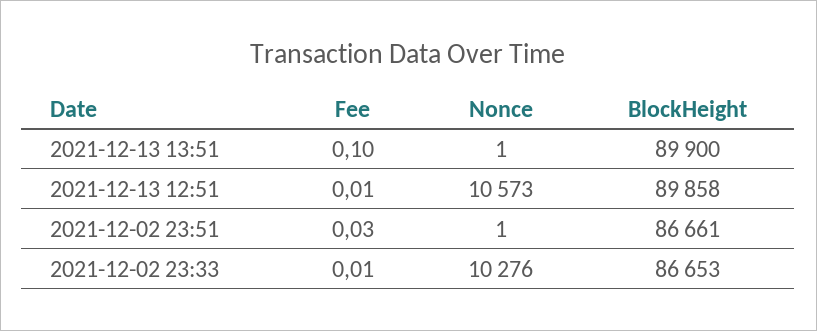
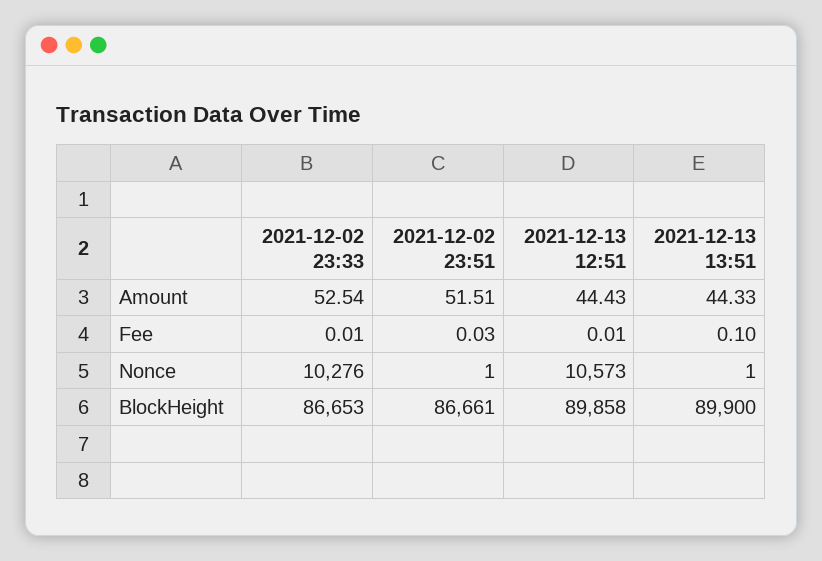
Amount, 2021-12-02 23:33: none -> 52.54
Amount, 2021-12-02 23:51: none -> 51.51
Amount, 2021-12-13 12:51: none -> 44.43
Amount, 2021-12-13 13:51: none -> 44.33

